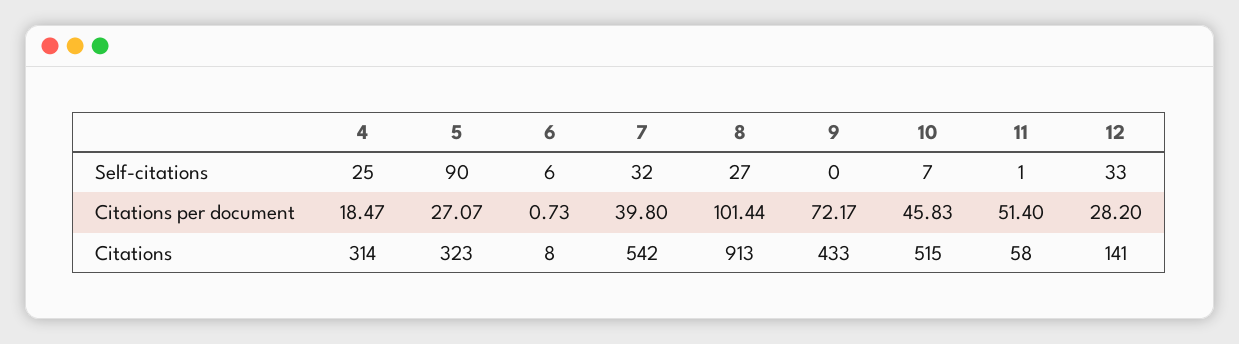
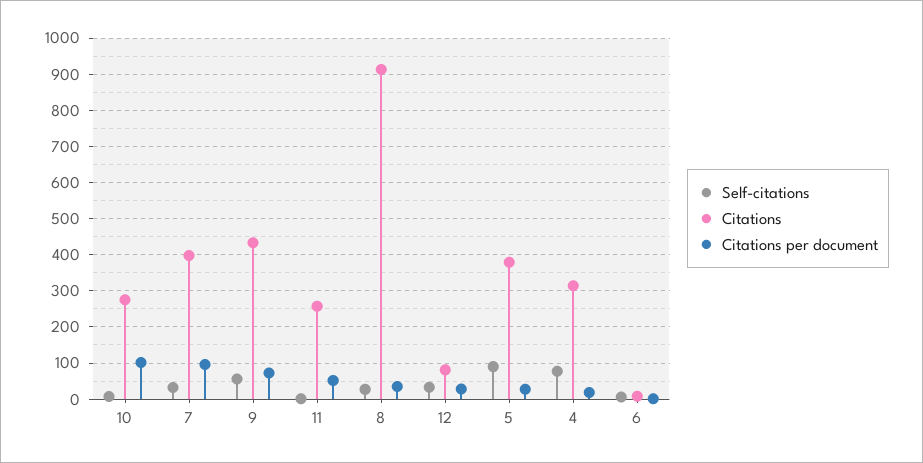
Self-citations, 4: 25 -> 80
Self-citations, 9: 0 -> 60
Citations per document, 7: 39.8 -> 100
Citations per document, 8: 101.44 -> 40
Citations per document, 10: 45.83 -> 100
Citations, 5: 323 -> 380
Citations, 7: 542 -> 400
Citations, 10: 515 -> 280
Citations, 11: 58 -> 260
Citations, 12: 141 -> 80

